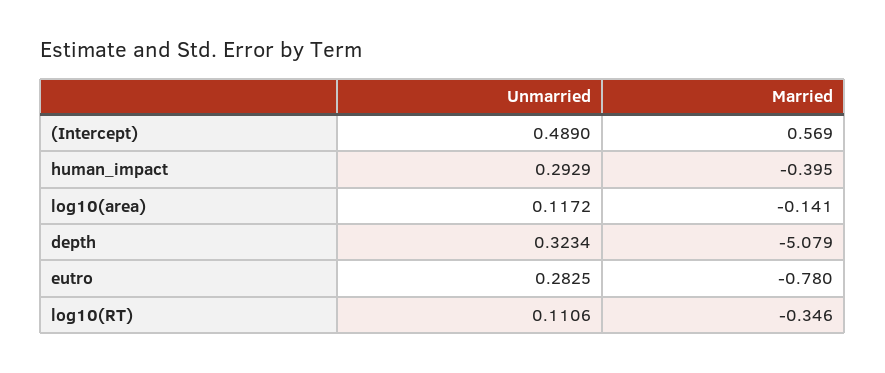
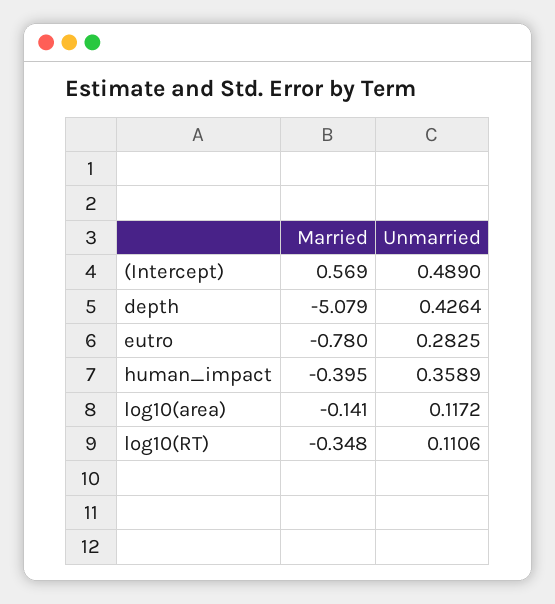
Unmarried, human_impact: 0.2929 -> 0.3589
Unmarried, depth: 0.3234 -> 0.4264
Married, log10(RT): -0.346 -> -0.348

